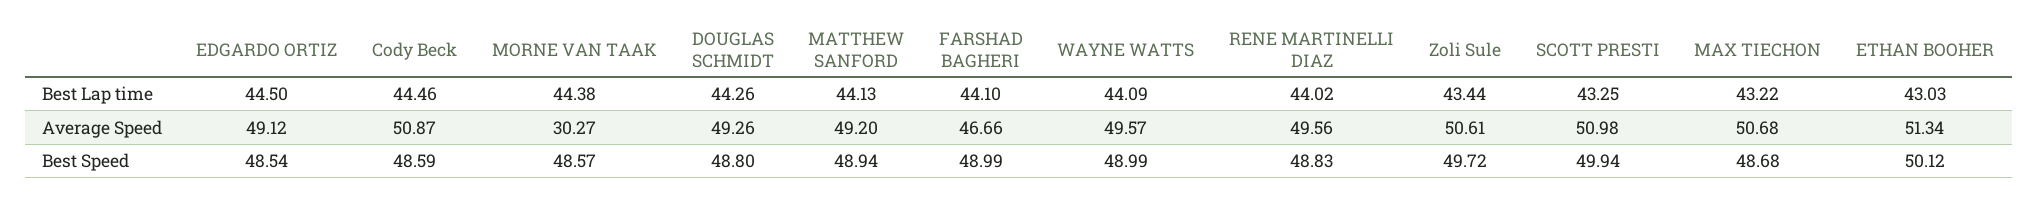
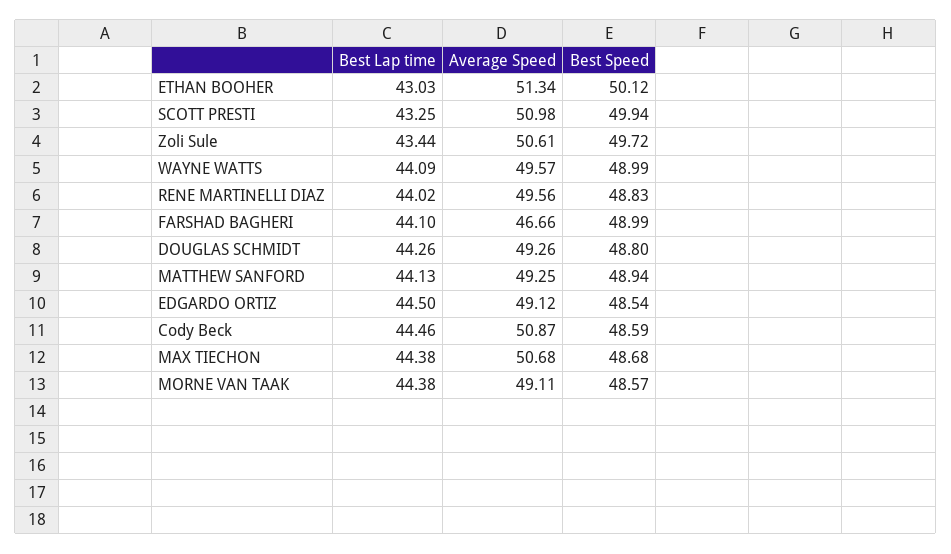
MAX TIECHON, Best Lap time: 43.22 -> 44.38
MORNE VAN TAAK, Average Speed: 30.27 -> 49.11
MATTHEW SANFORD, Average Speed: 49.2 -> 49.25

